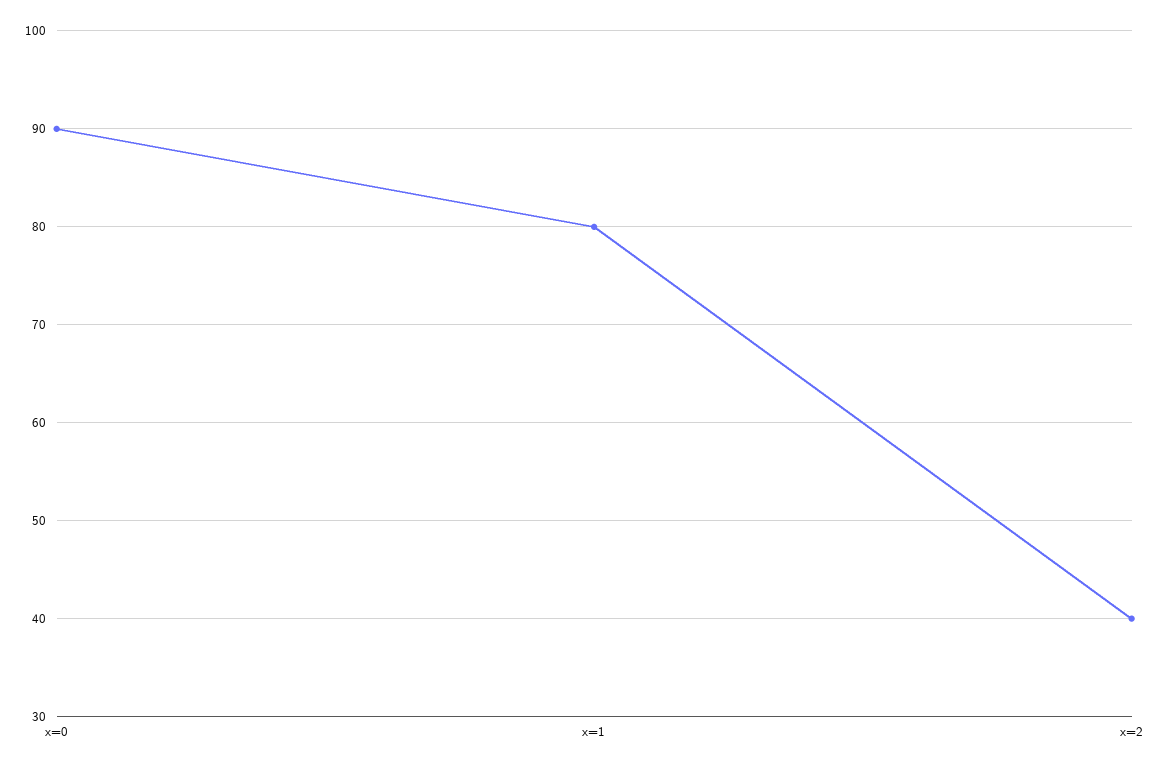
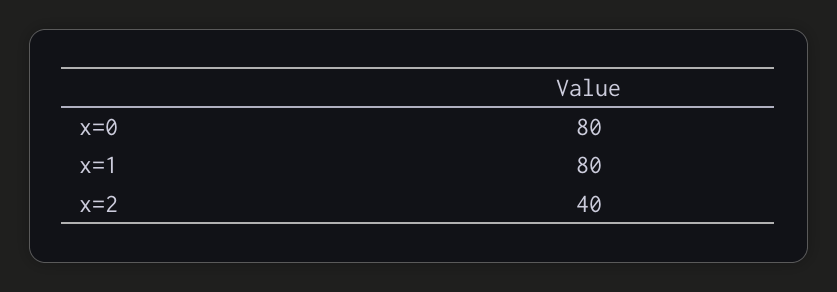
x=0: 90 -> 80

